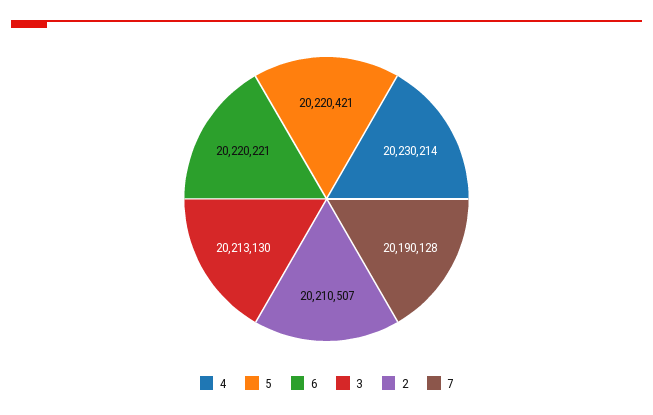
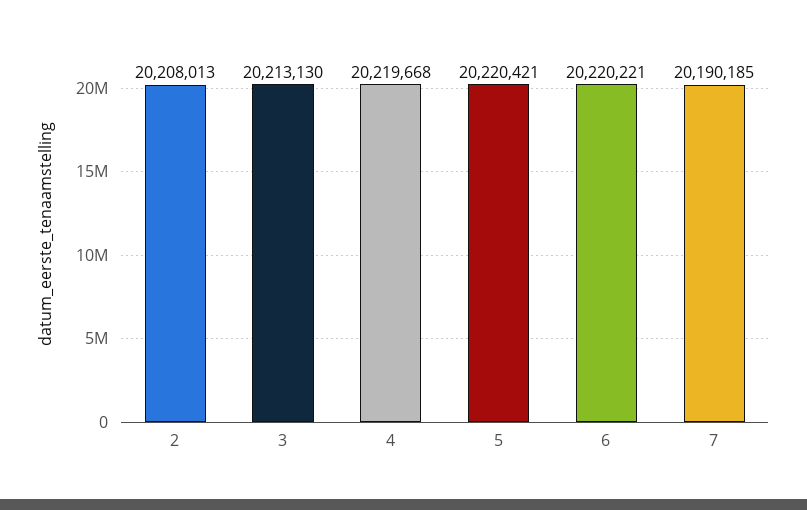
4: 20230214 -> 20219668
2: 20210507 -> 20208013
7: 20190128 -> 20190185

